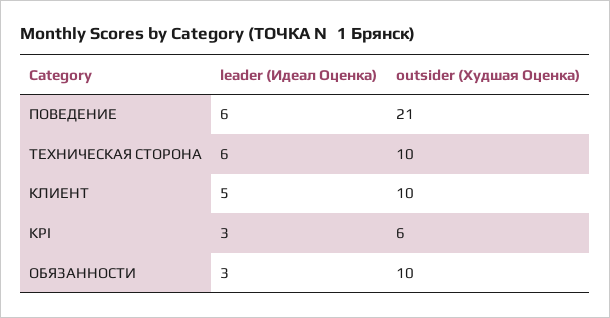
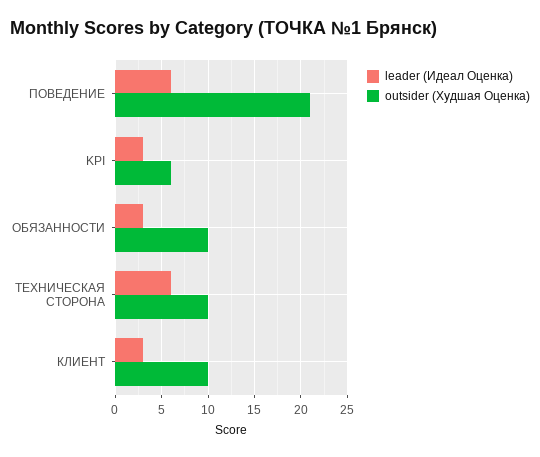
leader (Идеал Оценка), КЛИЕНТ: 5 -> 3

